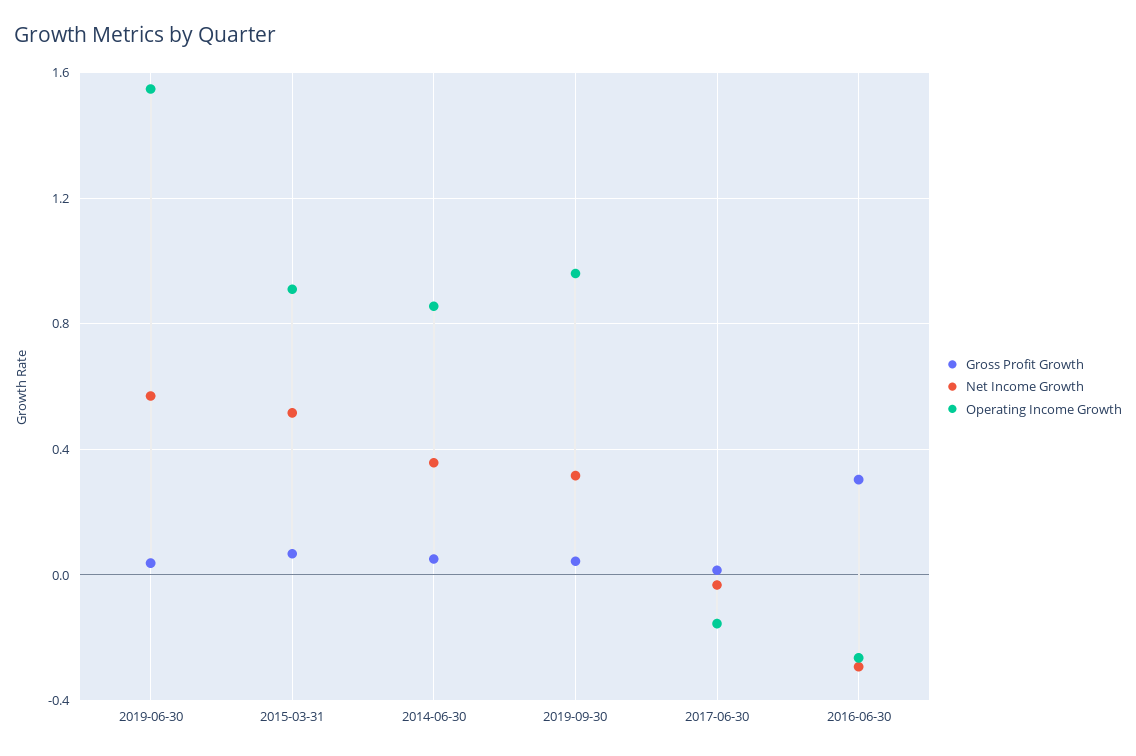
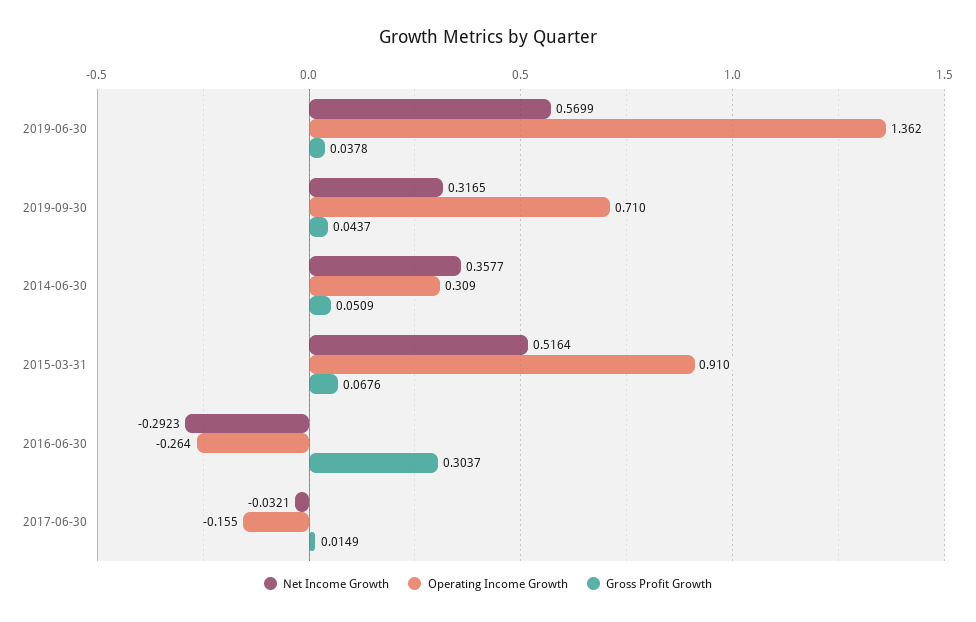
Operating Income Growth, 2019-06-30: 1.55 -> 1.362
Operating Income Growth, 2014-06-30: 0.85 -> 0.309
Operating Income Growth, 2019-09-30: 0.95 -> 0.71

